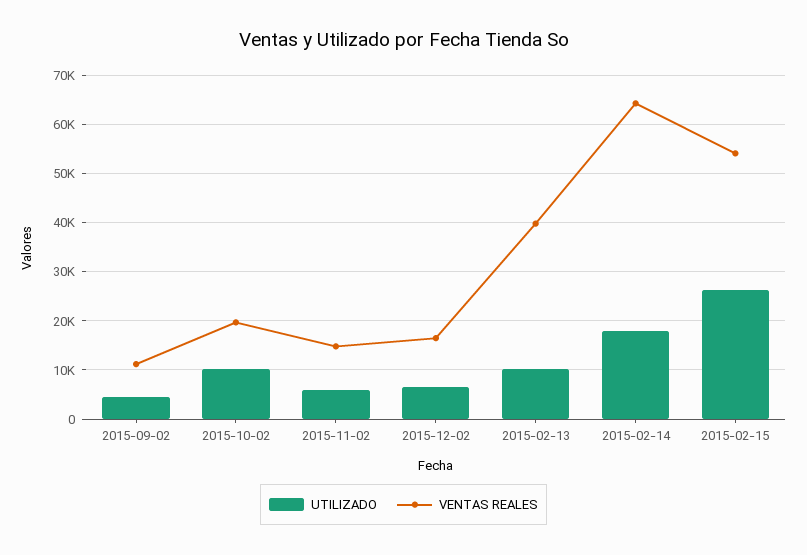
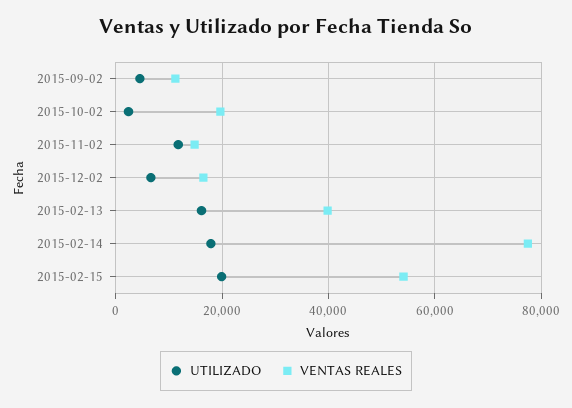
UTILIZADO, 2015-10-02: 10000 -> 2000
UTILIZADO, 2015-11-02: 6000 -> 12000
UTILIZADO, 2015-02-13: 10000 -> 16000
VENTAS REALES, 2015-02-14: 64000 -> 78000
UTILIZADO, 2015-02-15: 26000 -> 20000

